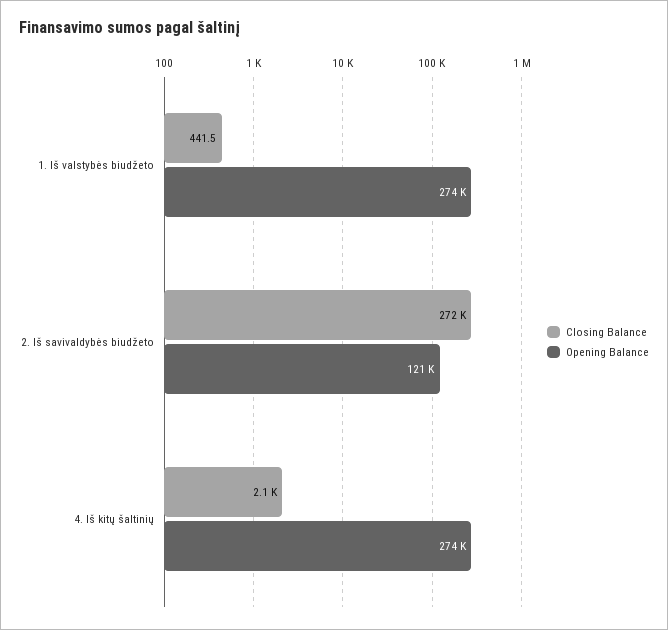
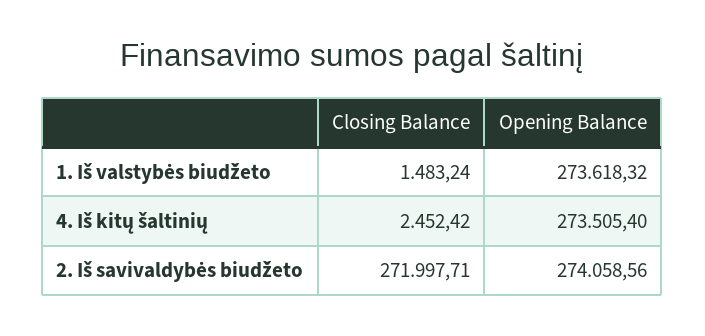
Closing Balance, 1. Iš valstybės biudžeto: 441.5 -> 1483.24
Opening Balance, 2. Iš savivaldybės biudžeto: 121000 -> 274058.56
Closing Balance, 4. Iš kitų šaltinių: 2100 -> 2452.42

